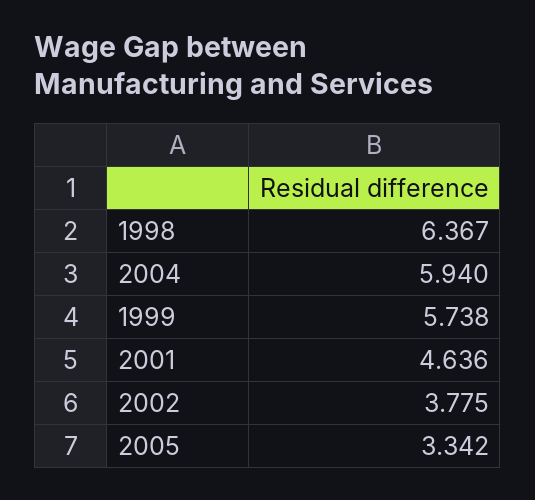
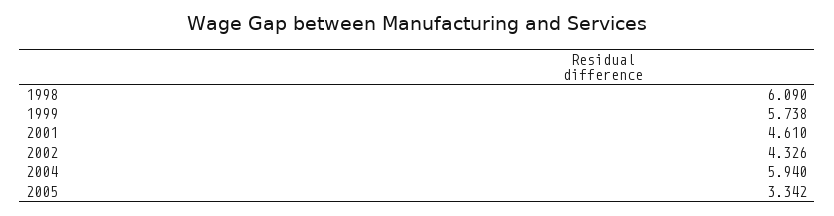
1998: 6.367 -> 6.09
2001: 4.636 -> 4.61
2002: 3.775 -> 4.326

